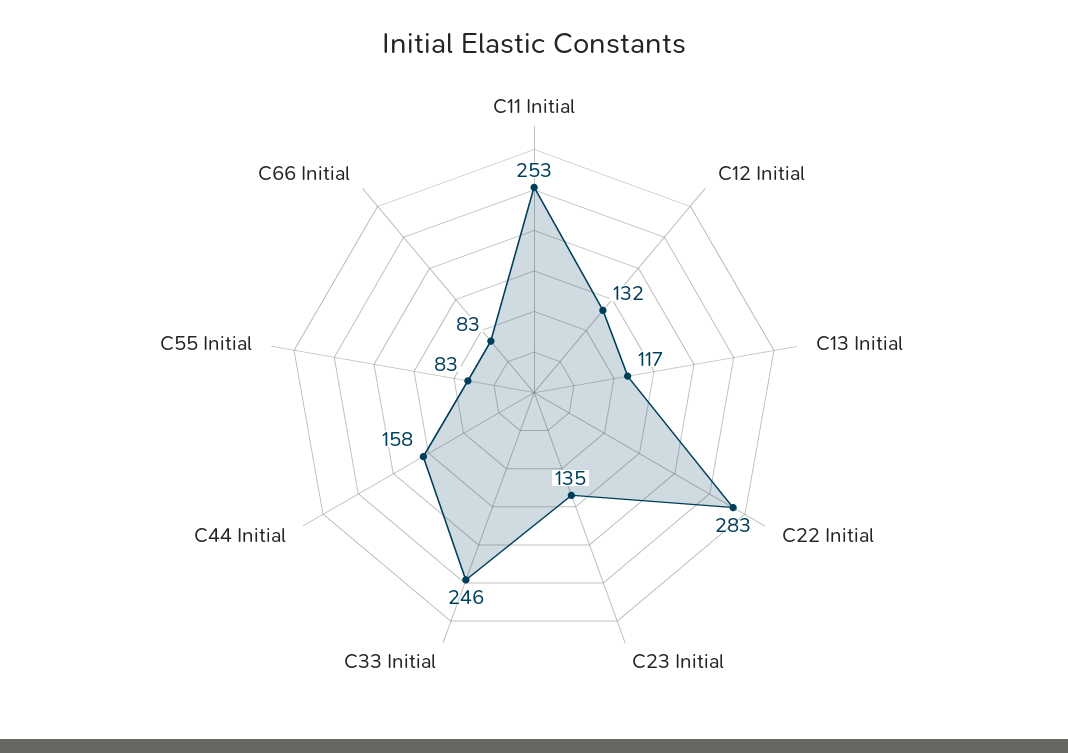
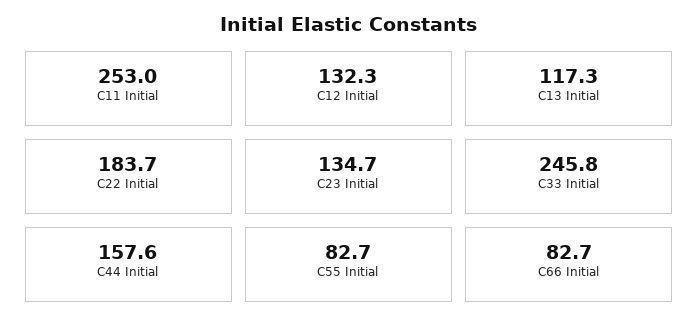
C22 Initial: 283 -> 183.7

